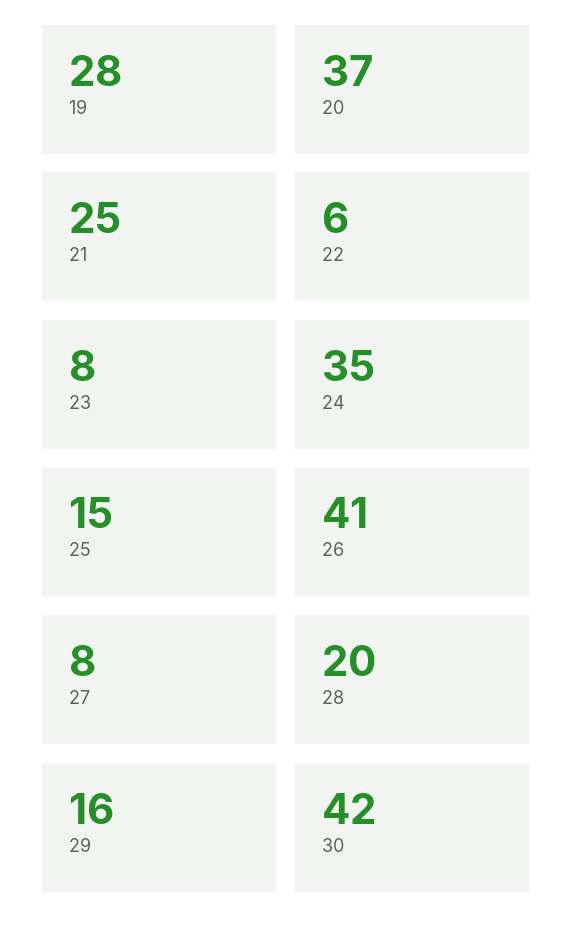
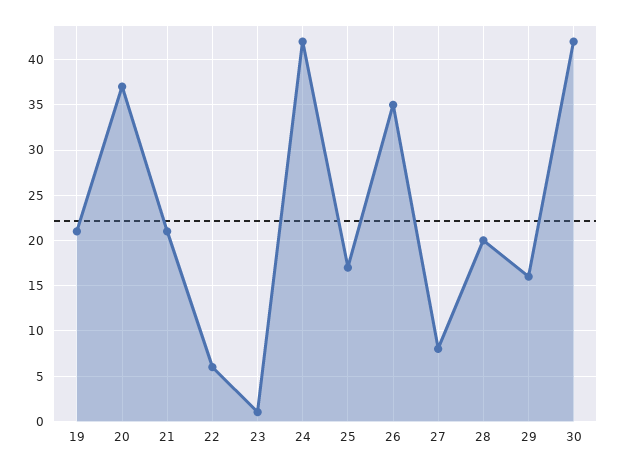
19: 28 -> 21
21: 25 -> 21
23: 8 -> 1
24: 35 -> 42
25: 15 -> 17
26: 41 -> 35

